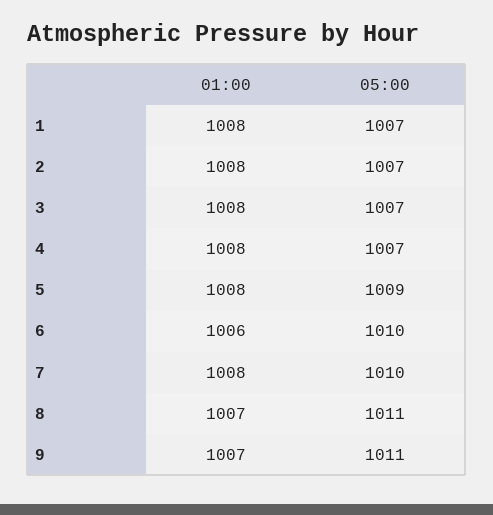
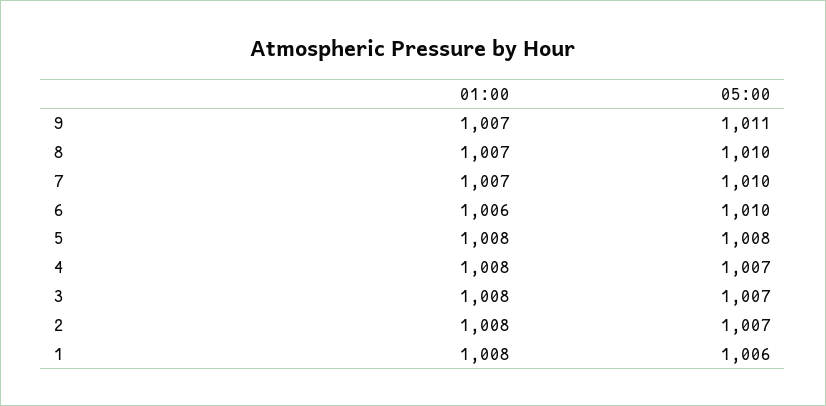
05:00, 1: 1007 -> 1006
05:00, 5: 1009 -> 1008
01:00, 7: 1008 -> 1007
05:00, 8: 1011 -> 1010

